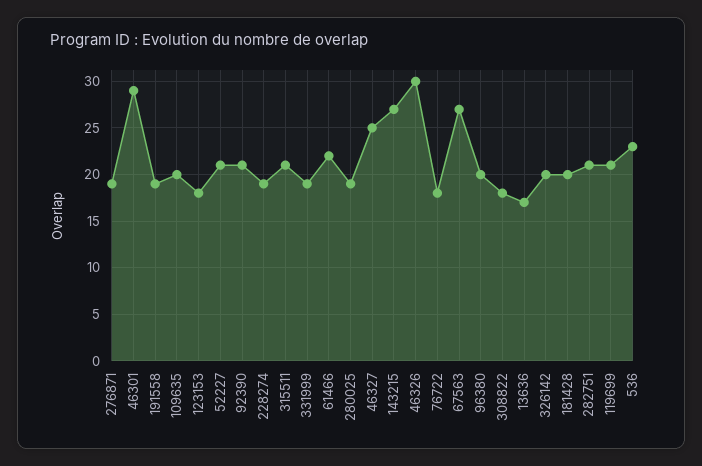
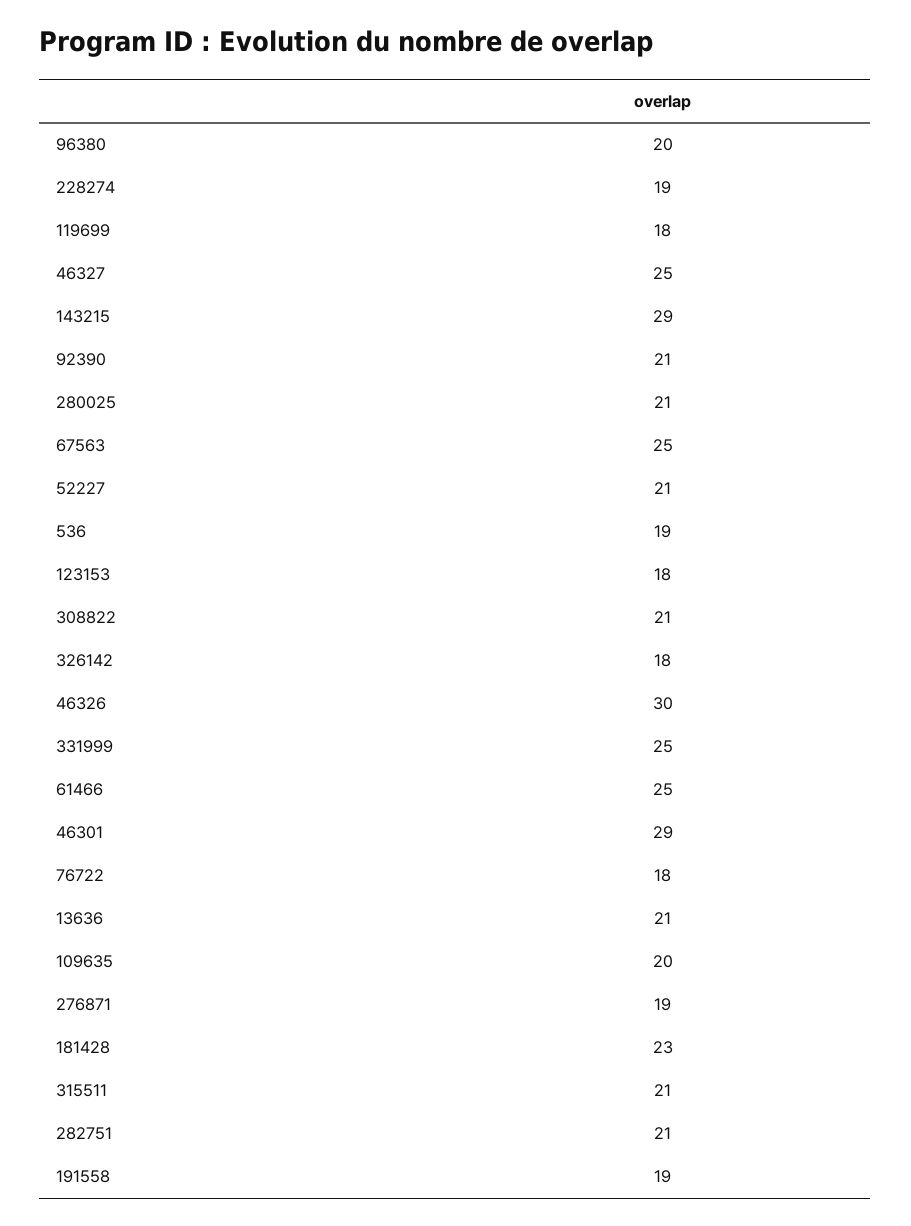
331999: 19 -> 25
61466: 22 -> 25
280025: 19 -> 21
143215: 27 -> 29
67563: 27 -> 25
308822: 18 -> 21
13636: 17 -> 21
326142: 20 -> 18
181428: 20 -> 23
119699: 21 -> 18
536: 23 -> 19

